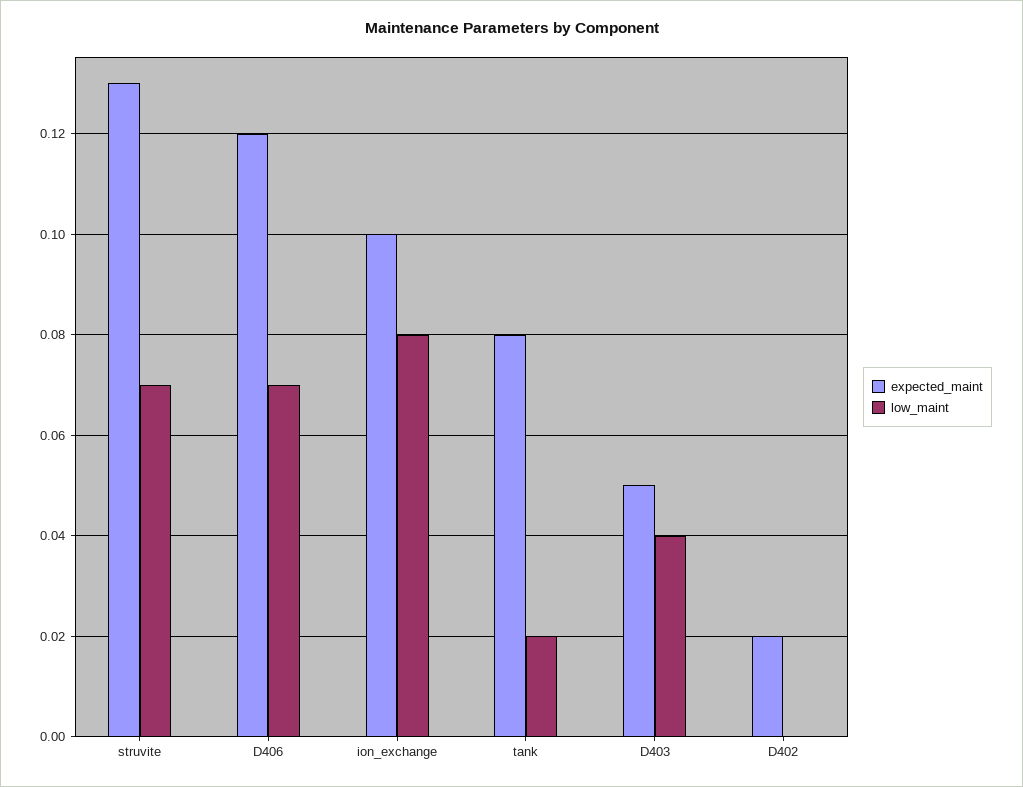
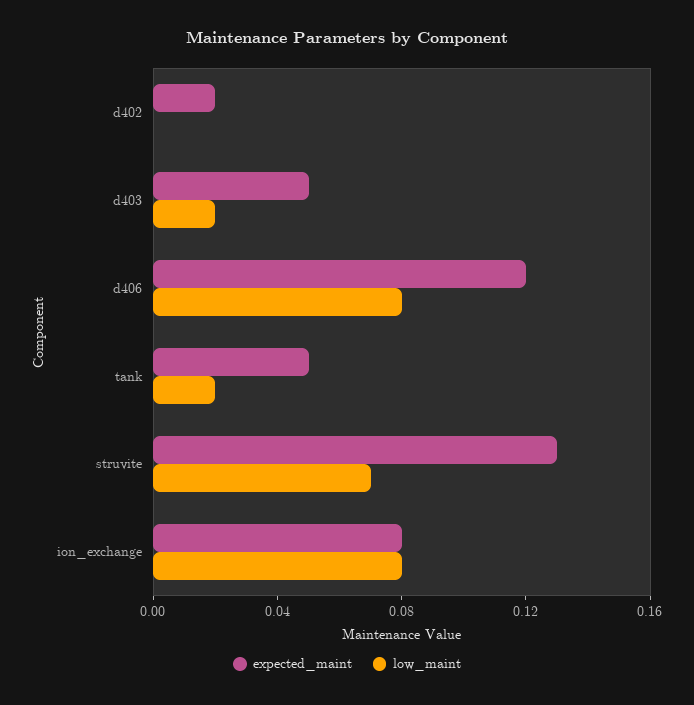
low_maint, D406: 0.07 -> 0.08
expected_maint, ion_exchange: 0.1 -> 0.08
expected_maint, tank: 0.08 -> 0.05
low_maint, D403: 0.04 -> 0.02

